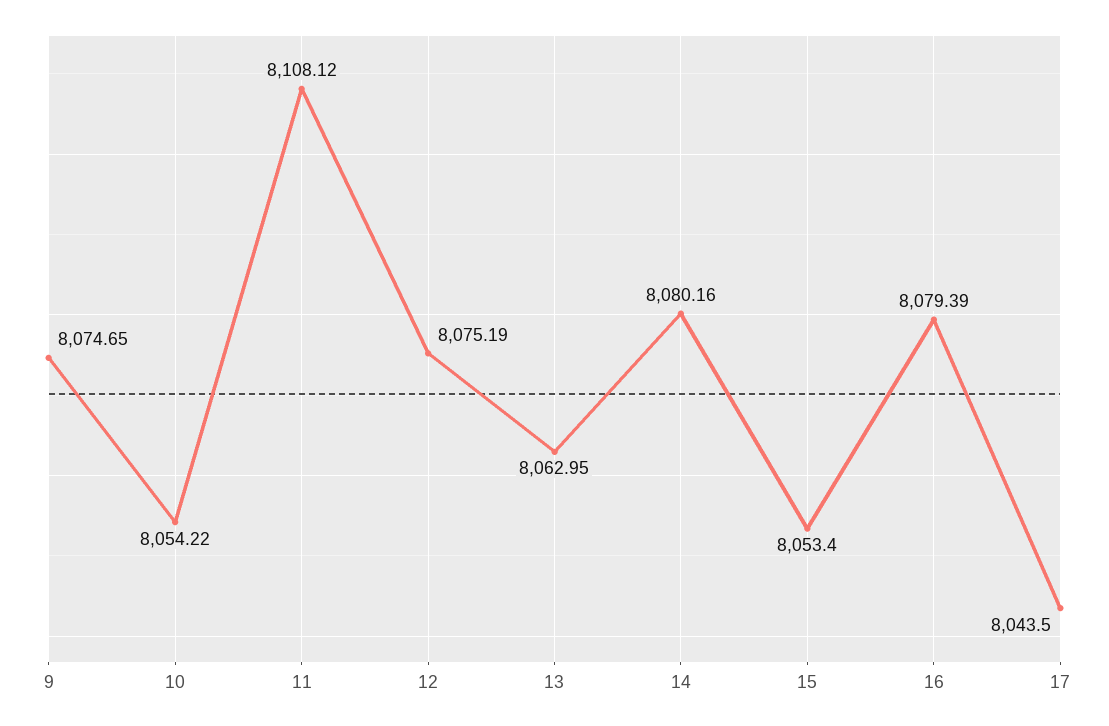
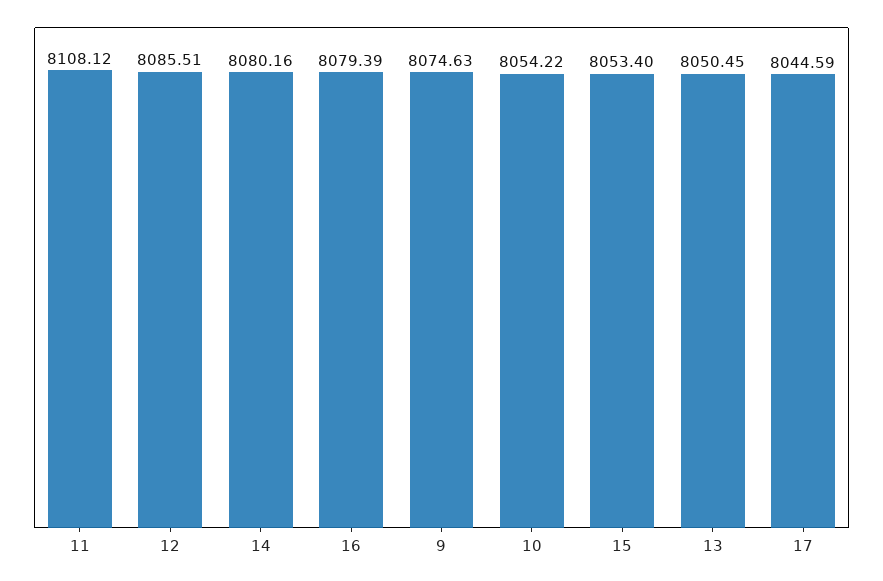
9: 8074.65 -> 8074.63
12: 8075.19 -> 8085.51
13: 8062.95 -> 8050.45
17: 8043.5 -> 8044.59

